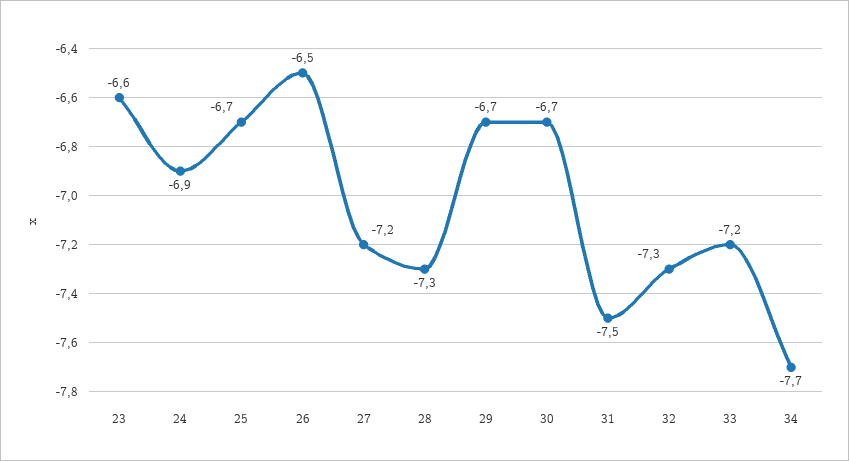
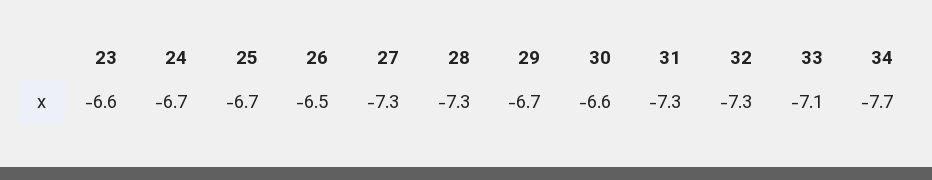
24: -6.9 -> -6.7
27: -7.2 -> -7.3
30: -6.7 -> -6.6
31: -7.5 -> -7.3
33: -7.2 -> -7.1

